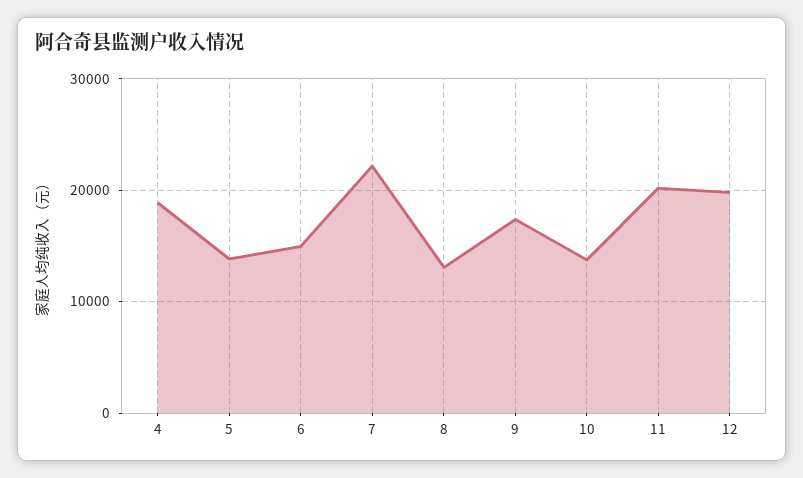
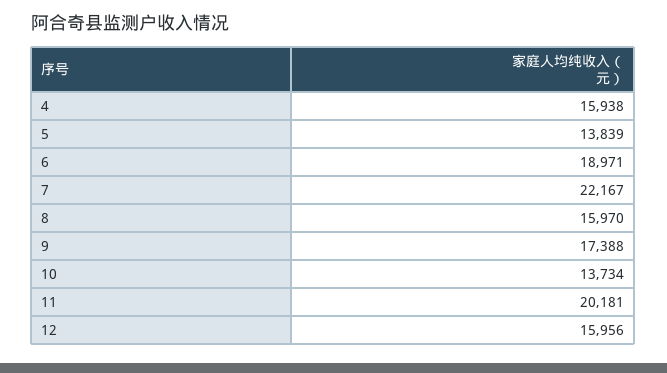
4: 19000 -> 15938
6: 15000 -> 18971
8: 13000 -> 15970
12: 20000 -> 15956

